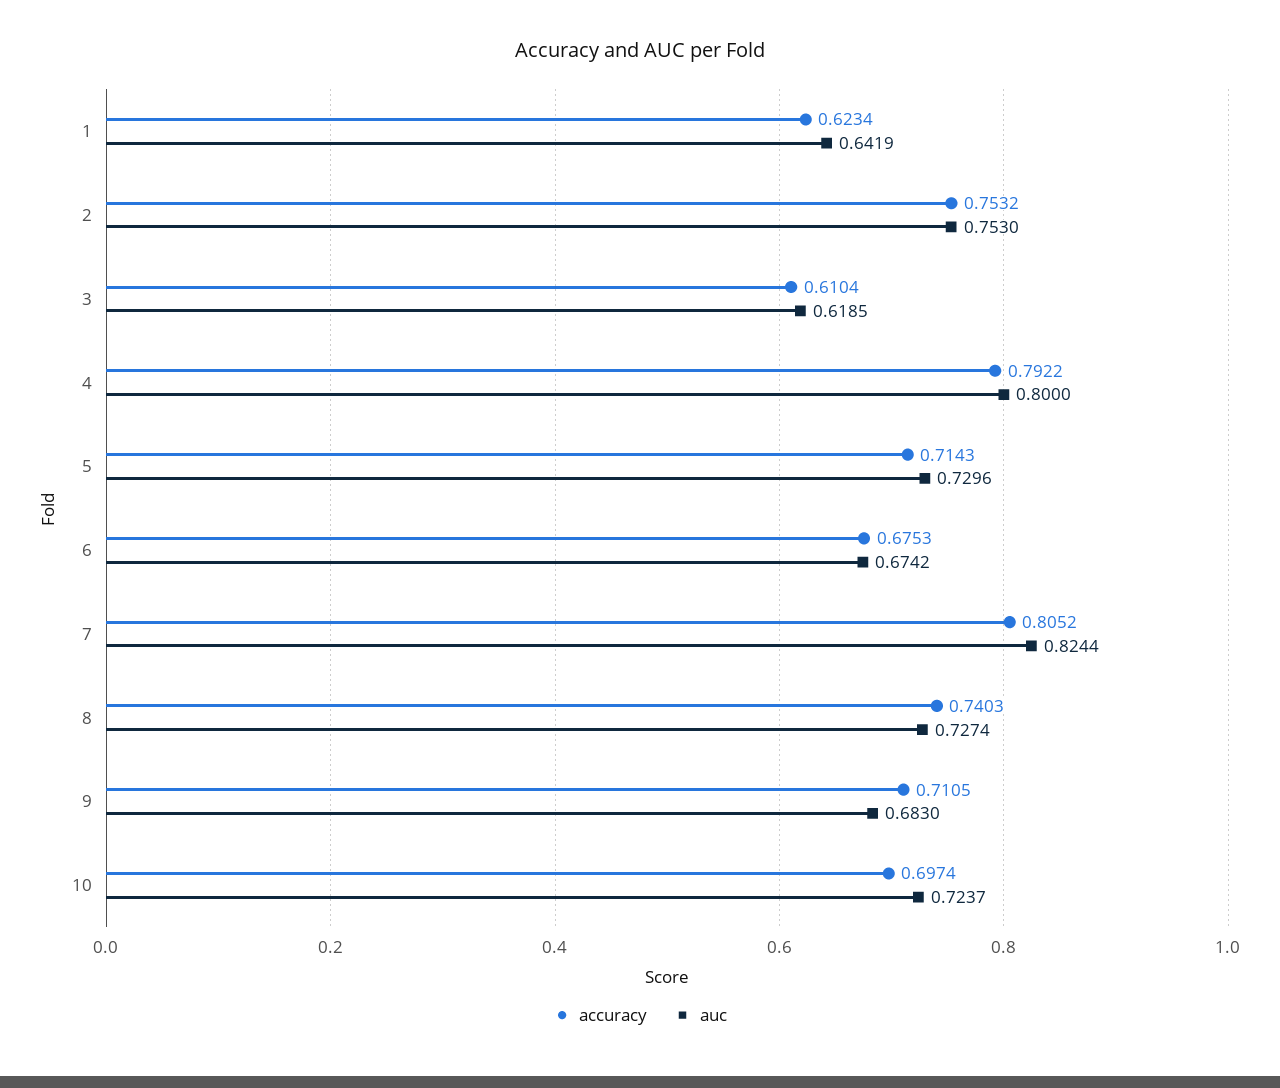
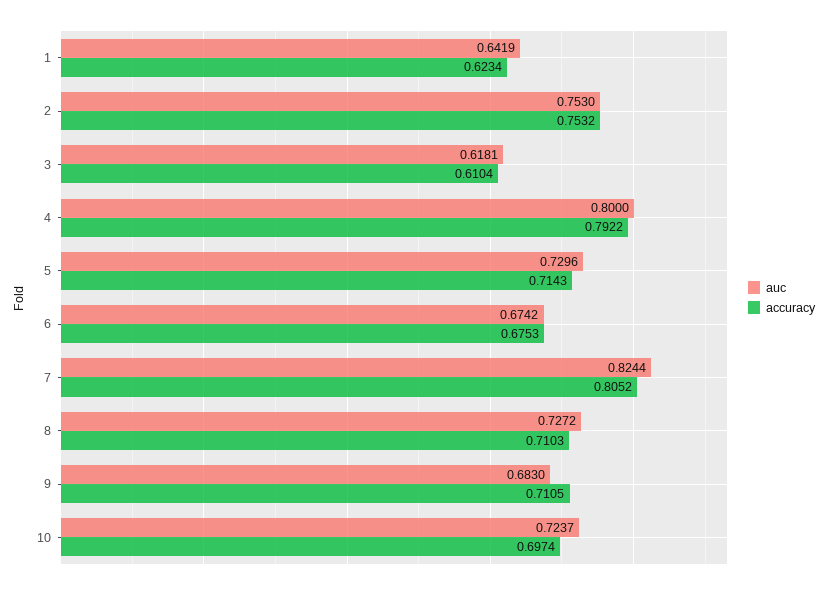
auc, 3: 0.6185 -> 0.6181
accuracy, 8: 0.7403 -> 0.7103
auc, 8: 0.7274 -> 0.7272

